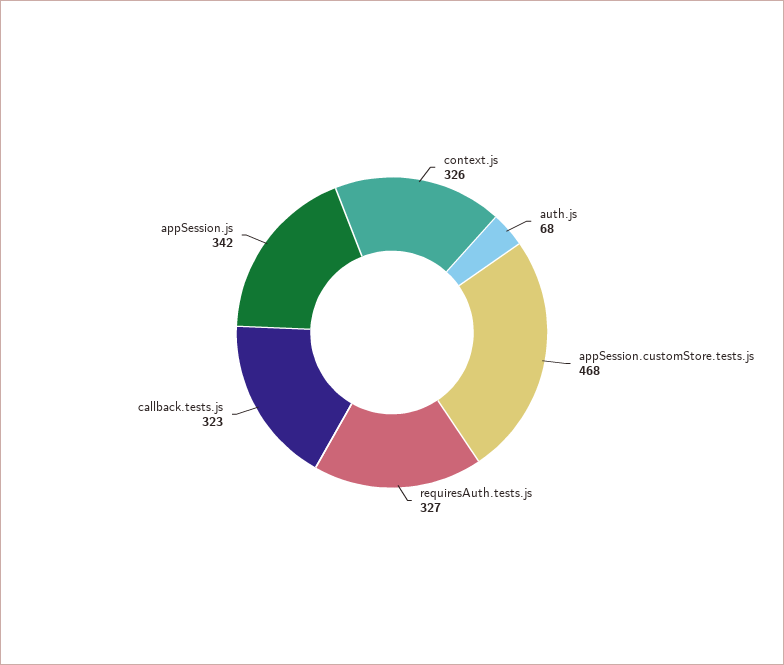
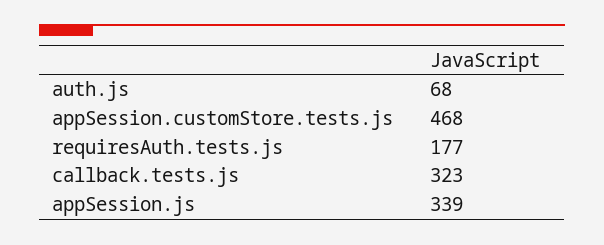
context.js: 326 -> none
requiresAuth.tests.js: 327 -> 177
appSession.js: 342 -> 339

